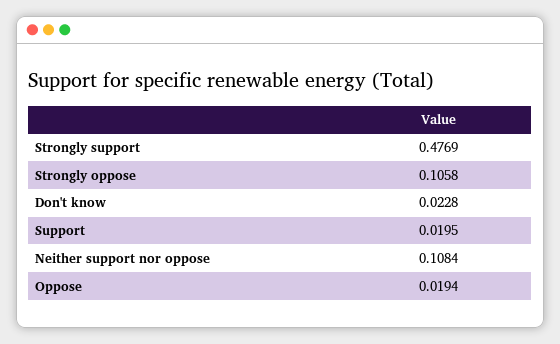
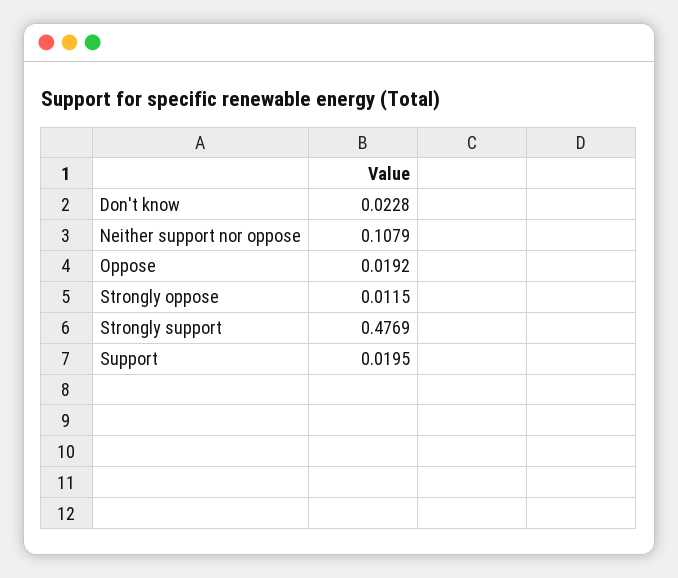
Strongly oppose: 0.1058 -> 0.0115
Neither support nor oppose: 0.1084 -> 0.1079
Oppose: 0.0194 -> 0.0192

